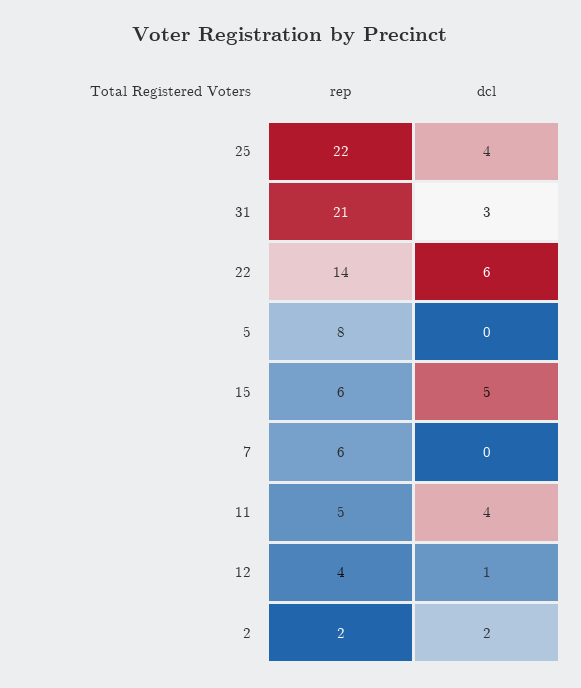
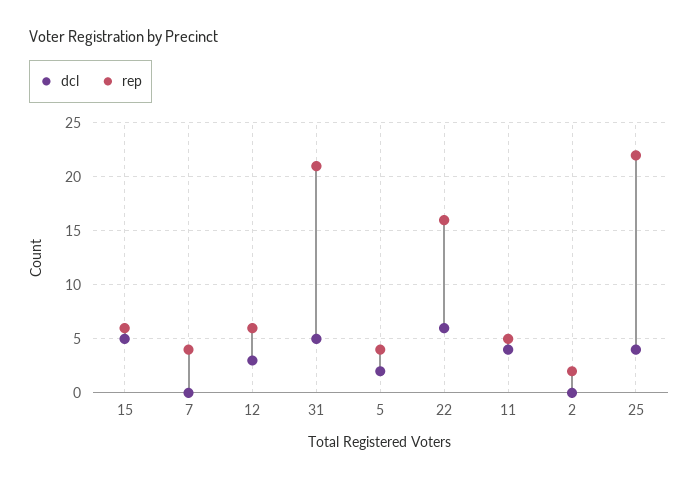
dcl, 31: 3 -> 5
rep, 22: 14 -> 16
rep, 5: 8 -> 4
dcl, 5: 0 -> 2
rep, 7: 6 -> 4
rep, 12: 4 -> 6
dcl, 12: 1 -> 3
dcl, 2: 2 -> 0

